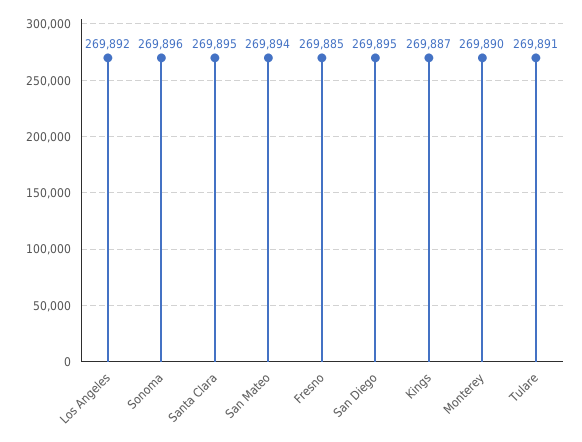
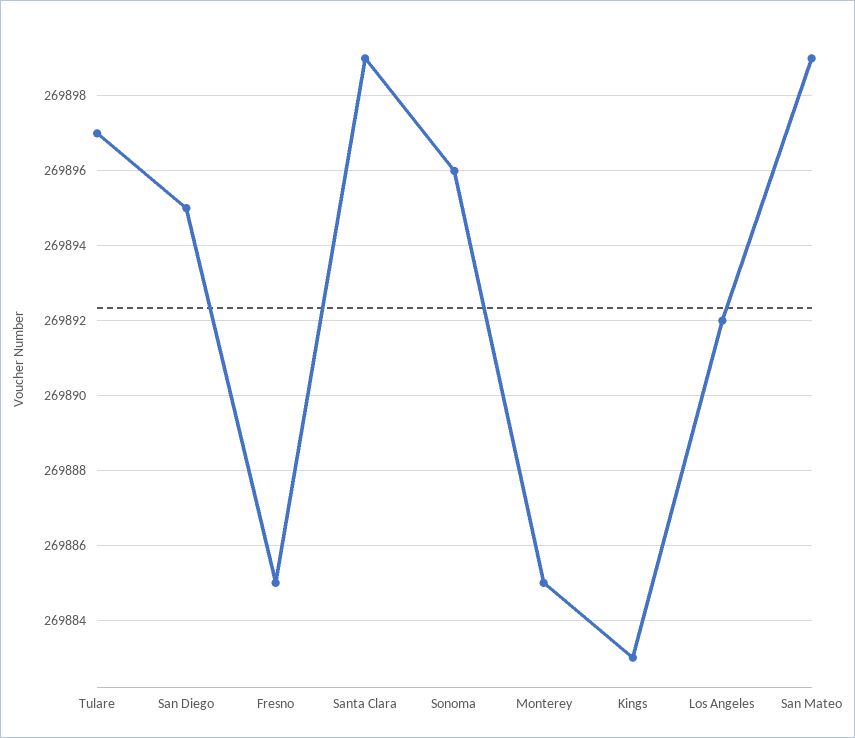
Santa Clara: 269895 -> 269899
San Mateo: 269894 -> 269899
Kings: 269887 -> 269883
Monterey: 269890 -> 269885
Tulare: 269891 -> 269897

